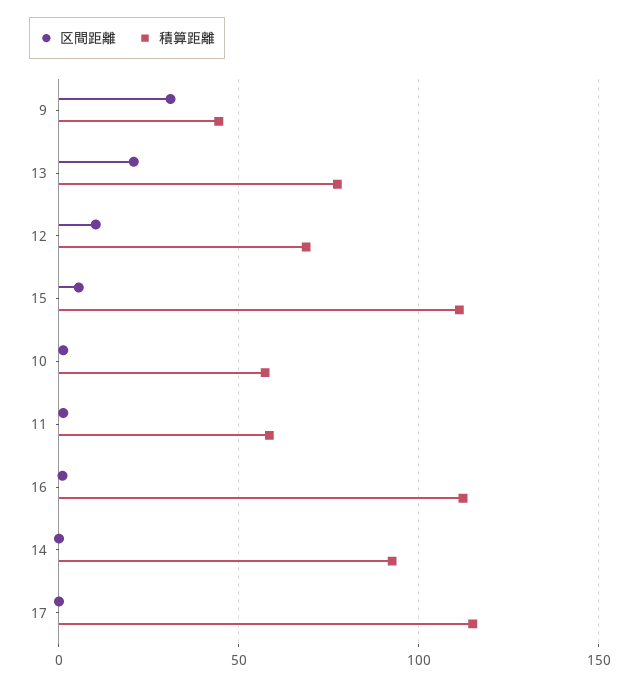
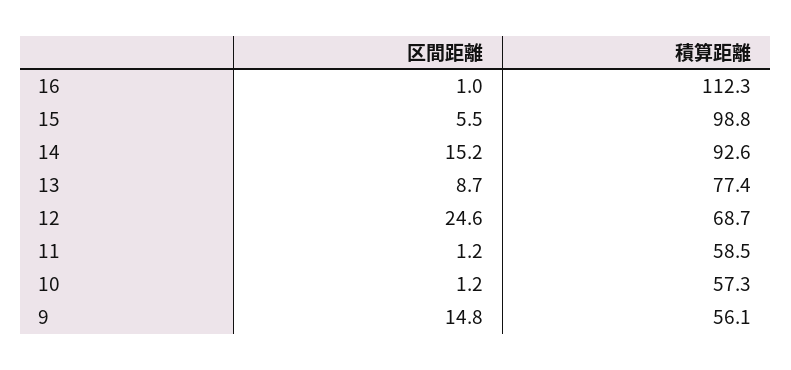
区間距離, 9: 30 -> 14.8
積算距離, 9: 45 -> 56.1
区間距離, 13: 20 -> 8.7
区間距離, 12: 10 -> 24.6
積算距離, 15: 110 -> 98.8
区間距離, 14: 0 -> 15.2
区間距離, 17: 0 -> none
積算距離, 17: 115 -> none

